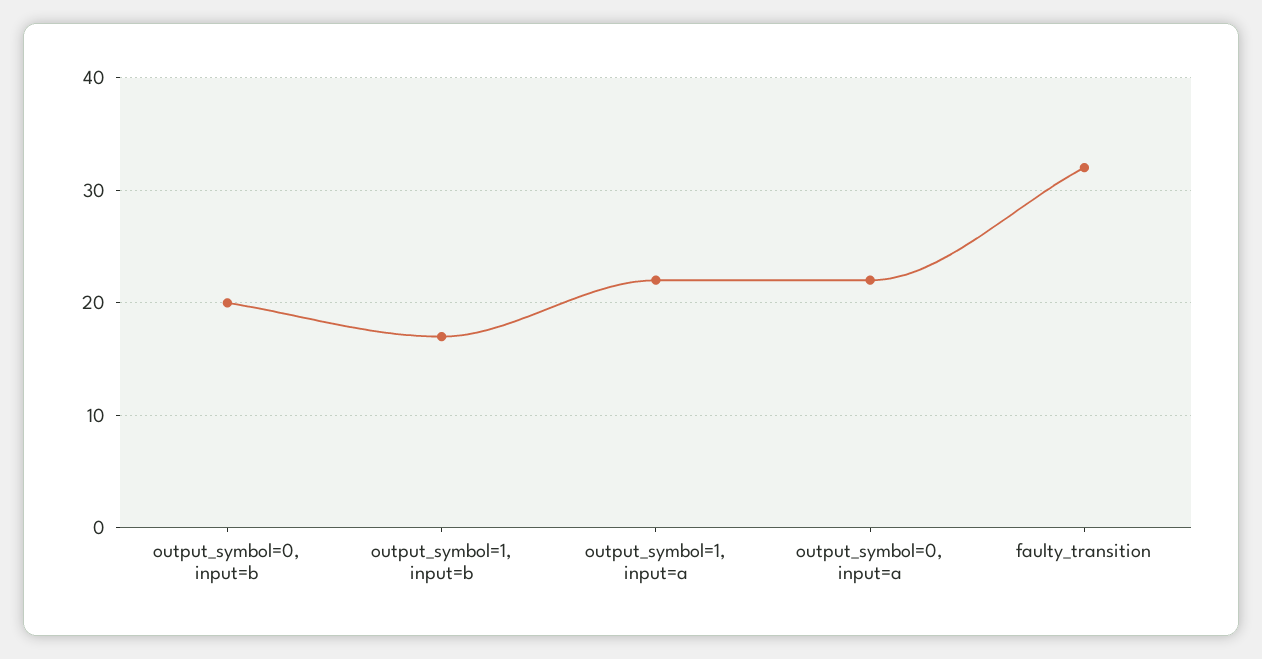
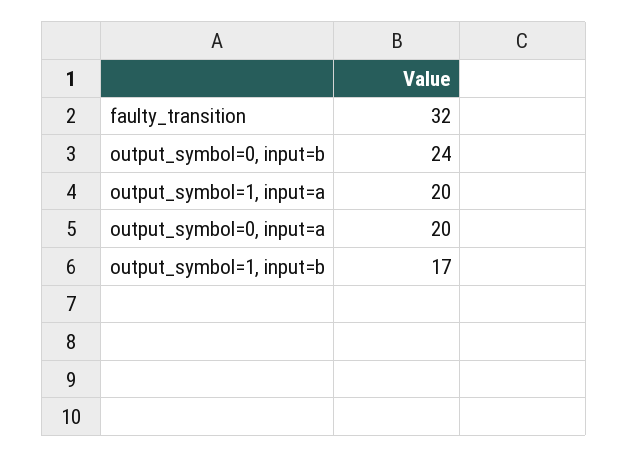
output_symbol=0, input=b: 20 -> 24
output_symbol=1, input=a: 22 -> 20
output_symbol=0, input=a: 22 -> 20

